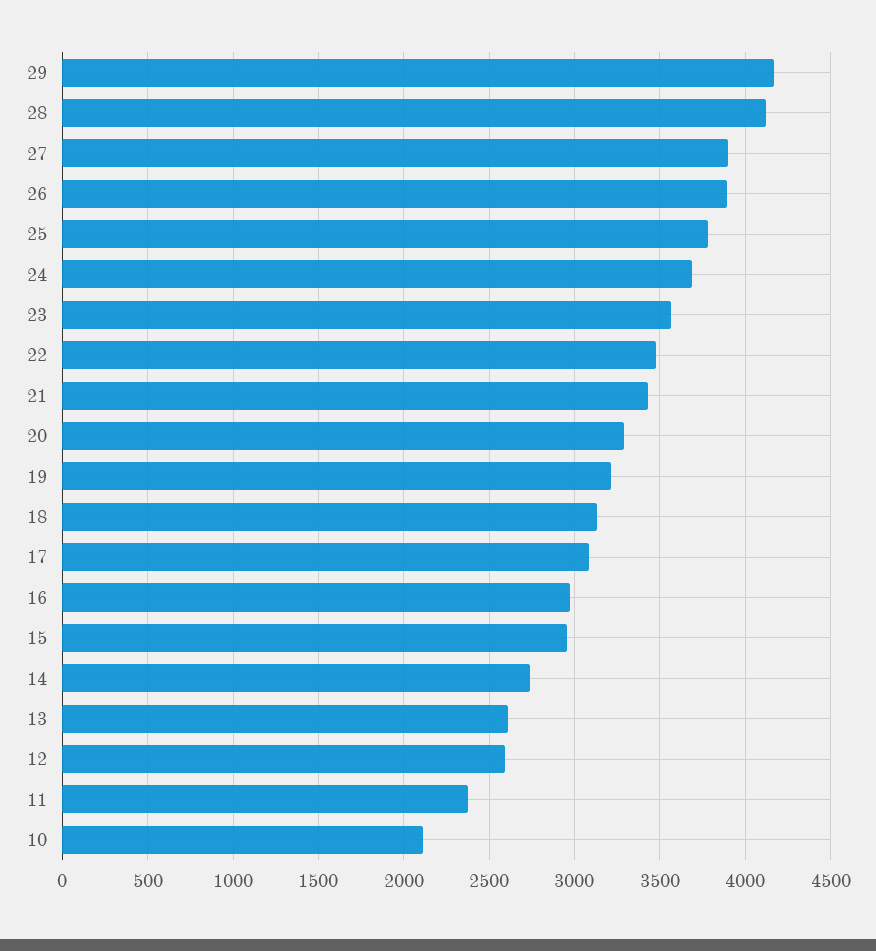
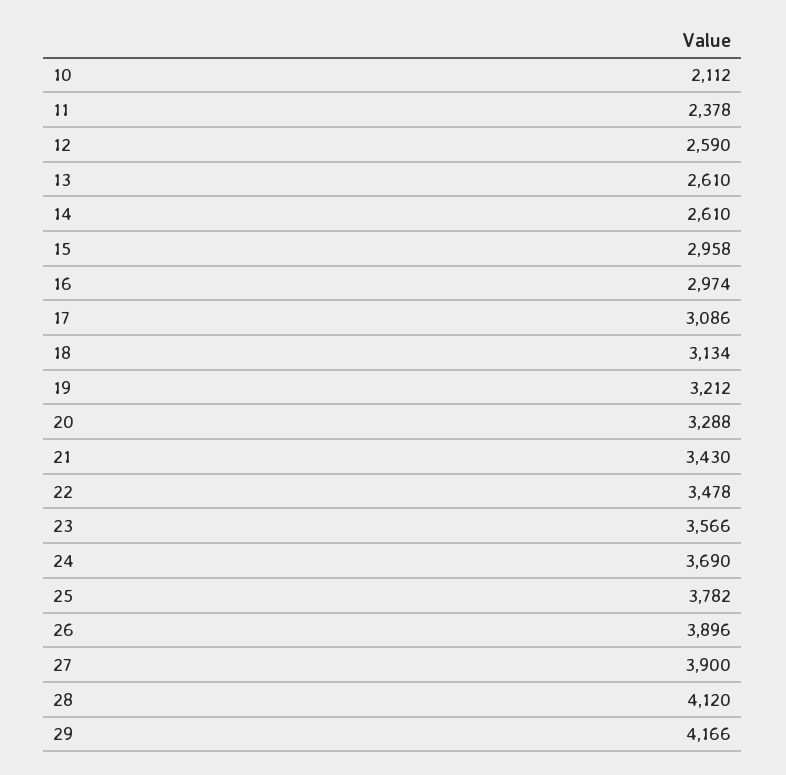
14: 2750 -> 2610

